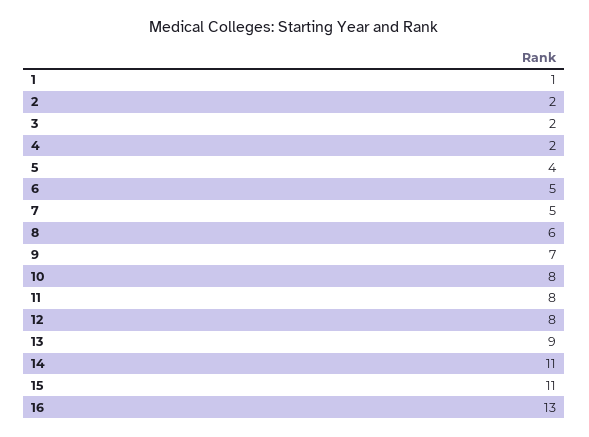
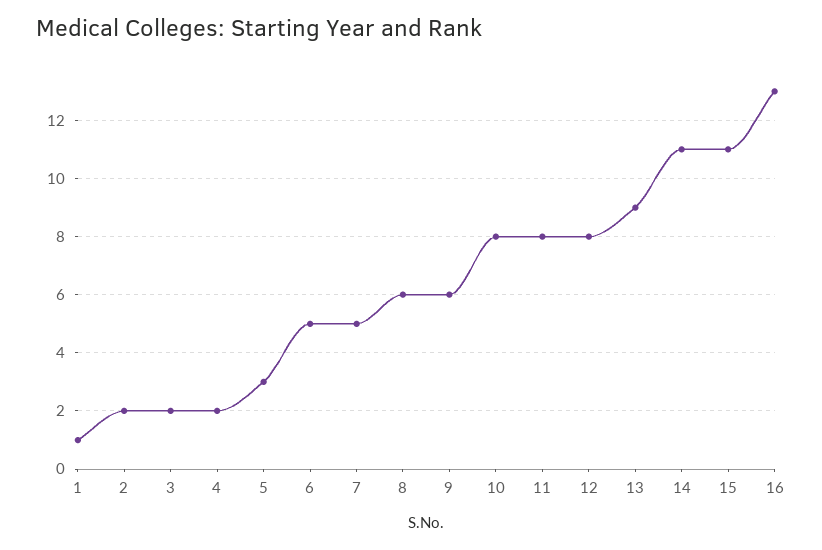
5: 4 -> 3
9: 7 -> 6

